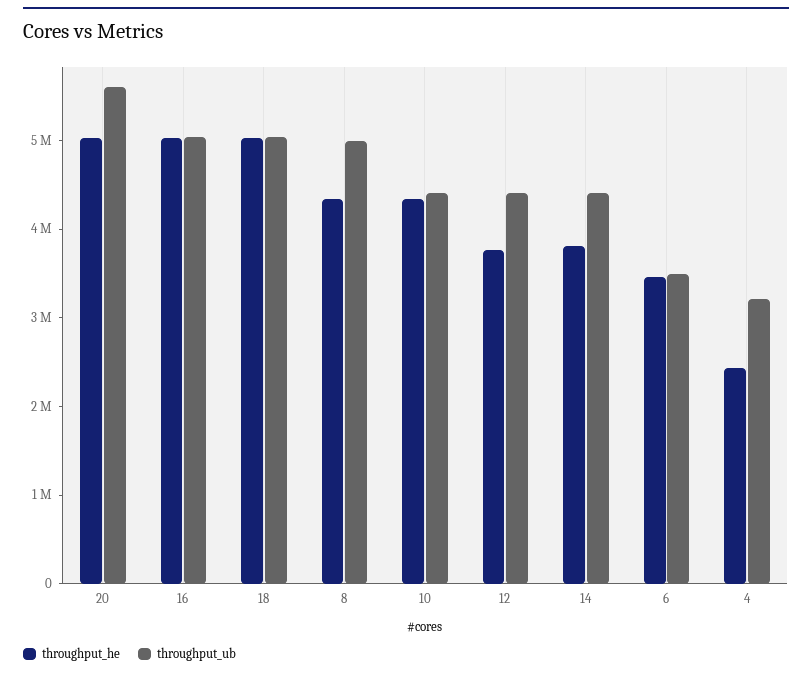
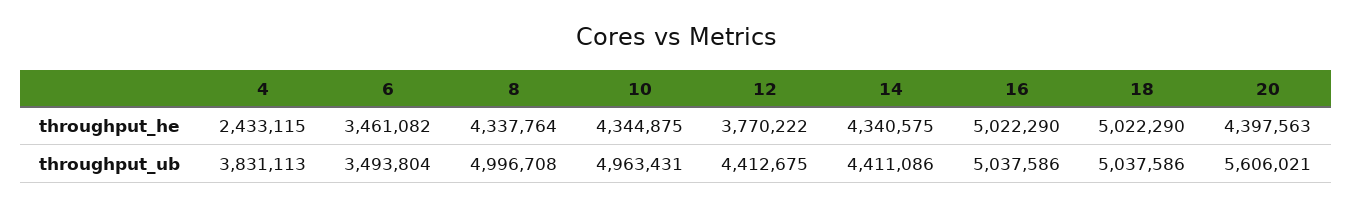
throughput_he, 20: 5000000 -> 4397563
throughput_ub, 10: 4400000 -> 4963431
throughput_he, 14: 3800000 -> 4340575
throughput_ub, 4: 3200000 -> 3831113

